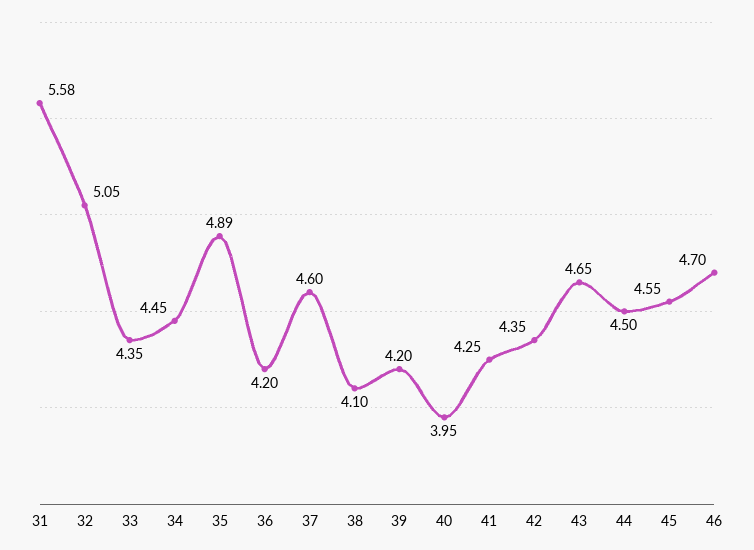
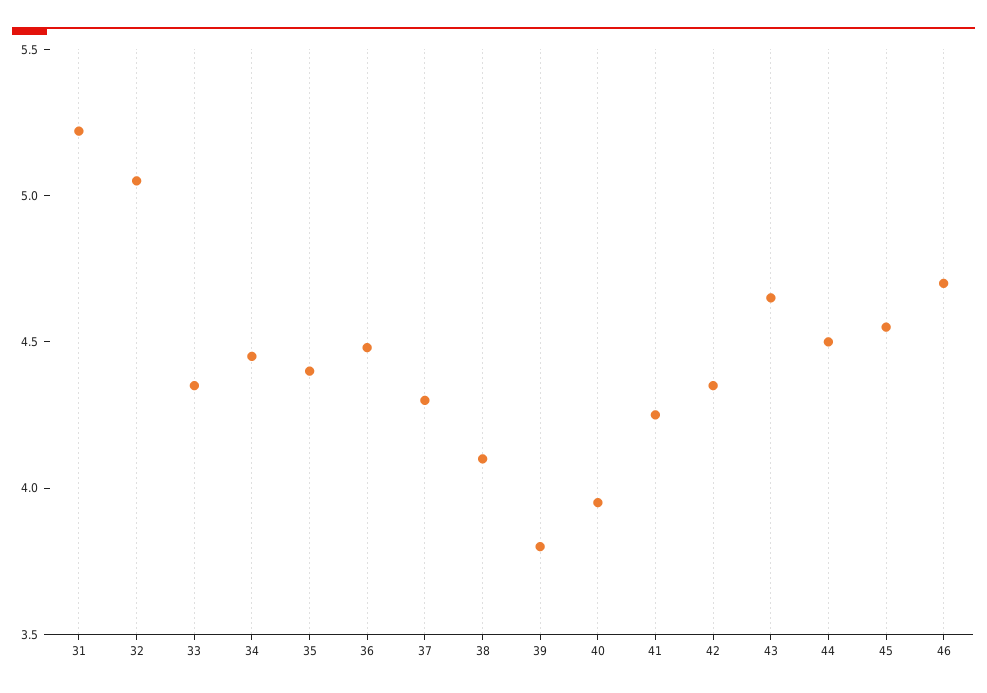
31: 5.58 -> 5.2
35: 4.89 -> 4.4
36: 4.2 -> 4.5
37: 4.6 -> 4.3
39: 4.2 -> 3.8

